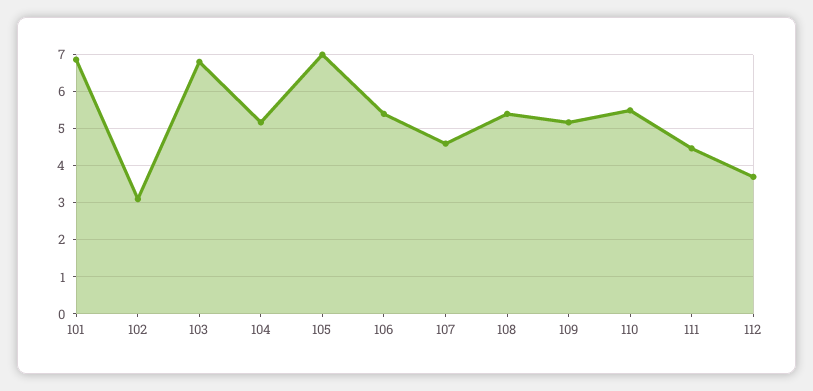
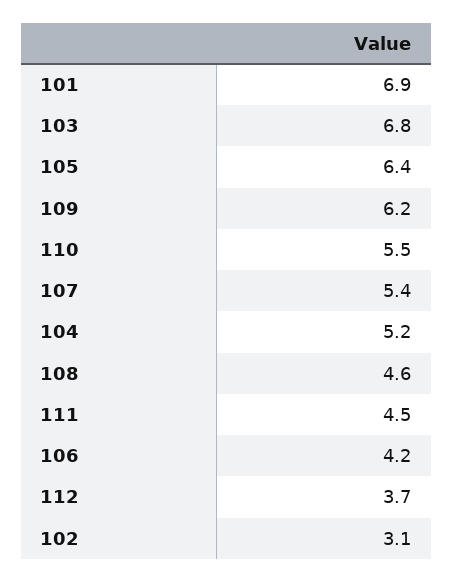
105: 7 -> 6.4
106: 5.4 -> 4.2
107: 4.6 -> 5.4
108: 5.4 -> 4.6
109: 5.2 -> 6.2

